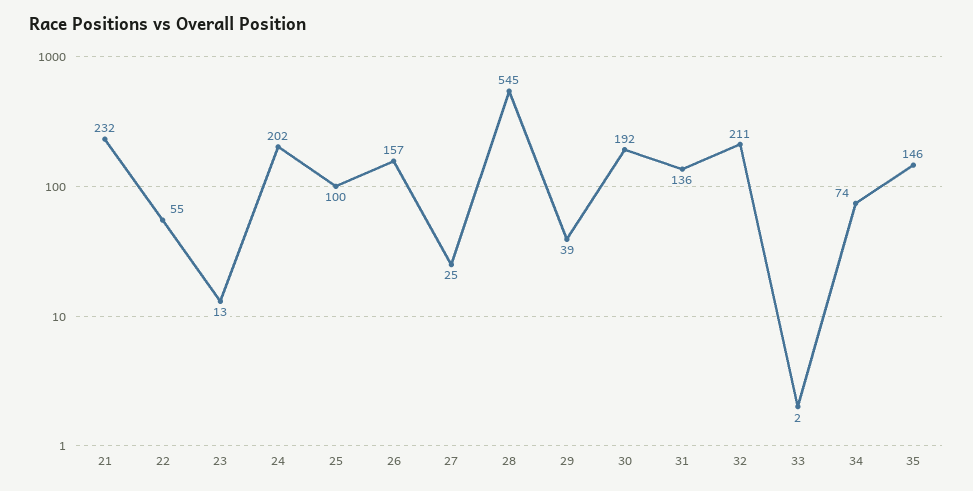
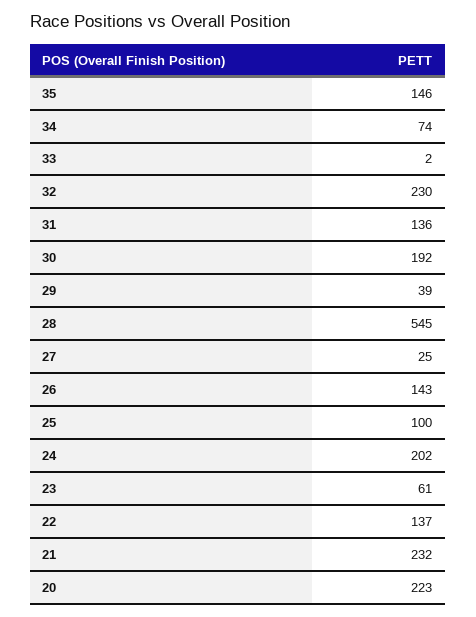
22: 55 -> 137
23: 13 -> 61
26: 157 -> 143
32: 211 -> 230
20: none -> 223

